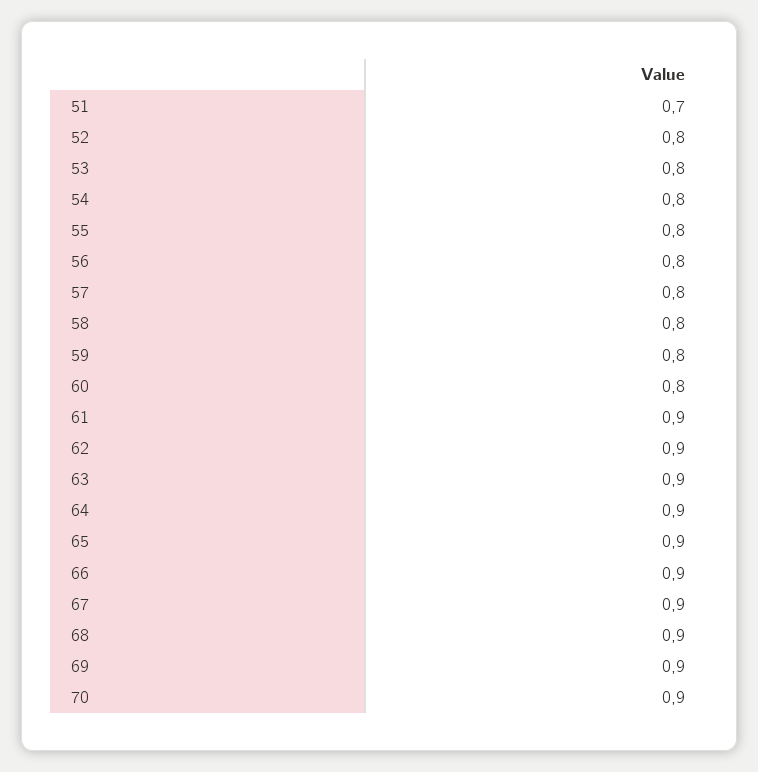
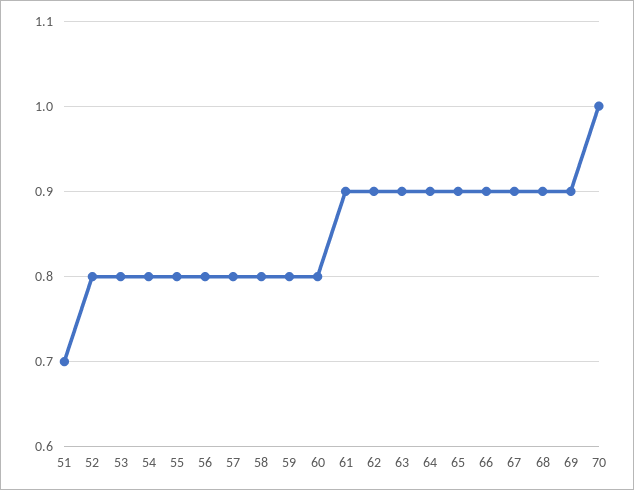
70: 0.9 -> 1

